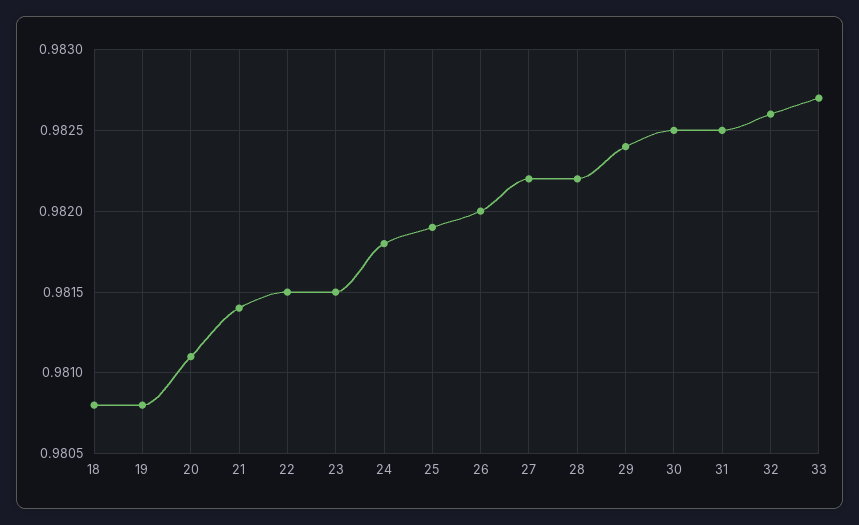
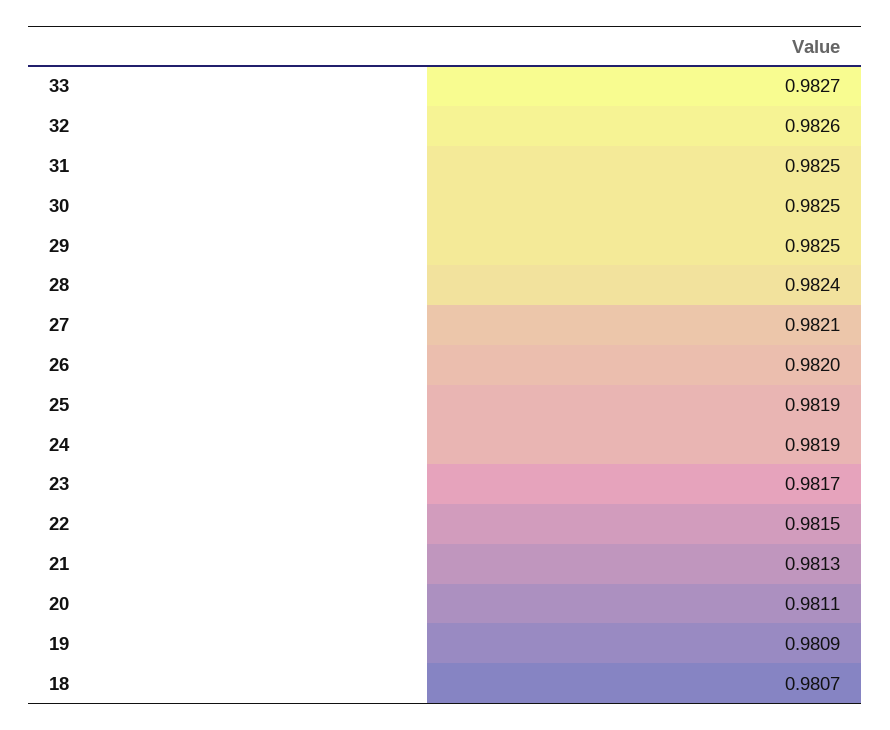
18: 0.9808 -> 0.9807
19: 0.9808 -> 0.9809
21: 0.9814 -> 0.9813
23: 0.9815 -> 0.9817
24: 0.9818 -> 0.9819
27: 0.9822 -> 0.9821
28: 0.9822 -> 0.9824
29: 0.9824 -> 0.9825

